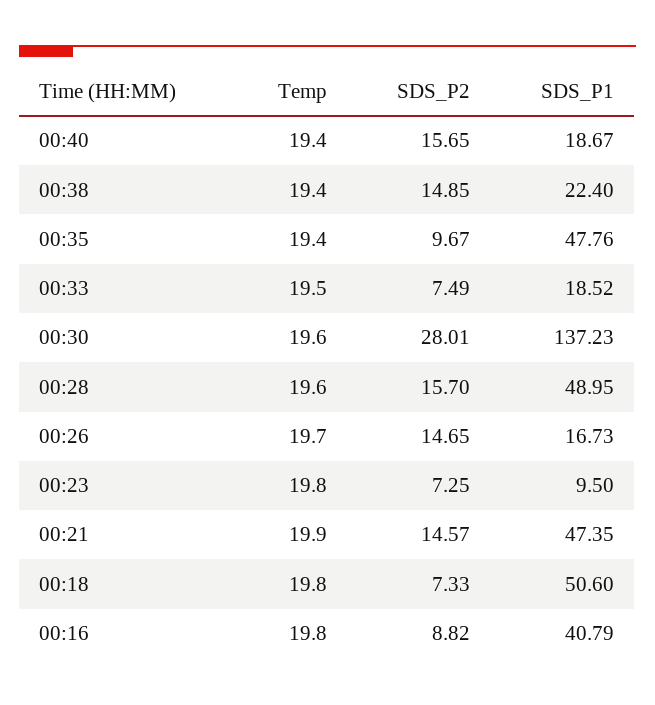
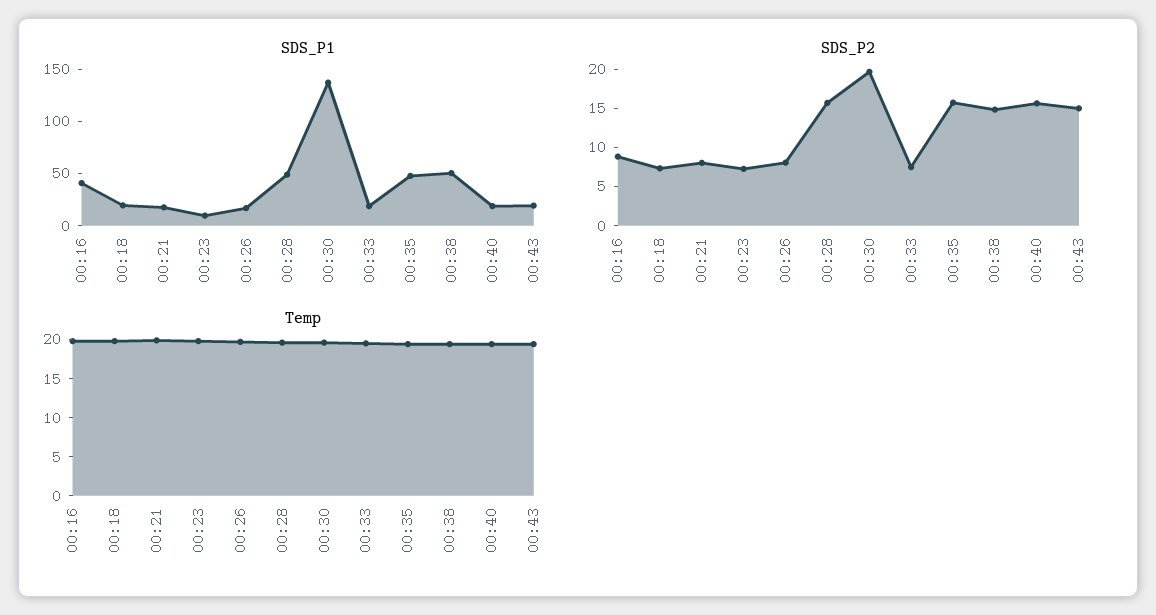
SDS_P1, 00:38: 22.4 -> 50
SDS_P2, 00:35: 9.67 -> 15
SDS_P2, 00:30: 28.01 -> 20
SDS_P2, 00:26: 14.65 -> 7.5
SDS_P2, 00:21: 14.57 -> 7.5
SDS_P1, 00:21: 47.35 -> 20
SDS_P1, 00:18: 50.6 -> 20
SDS_P1, 00:43: none -> 20
SDS_P2, 00:43: none -> 15
Temp, 00:43: none -> 20

